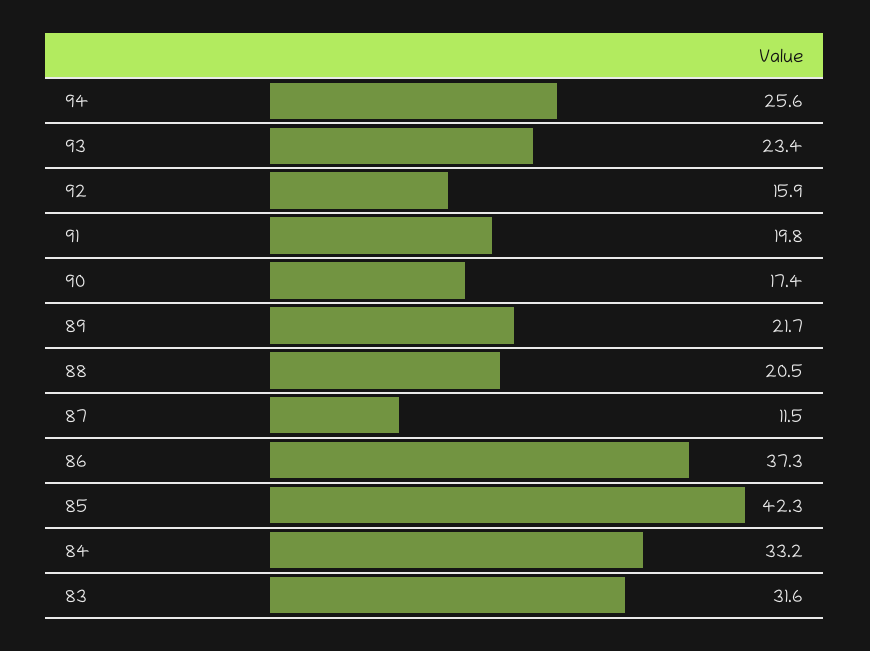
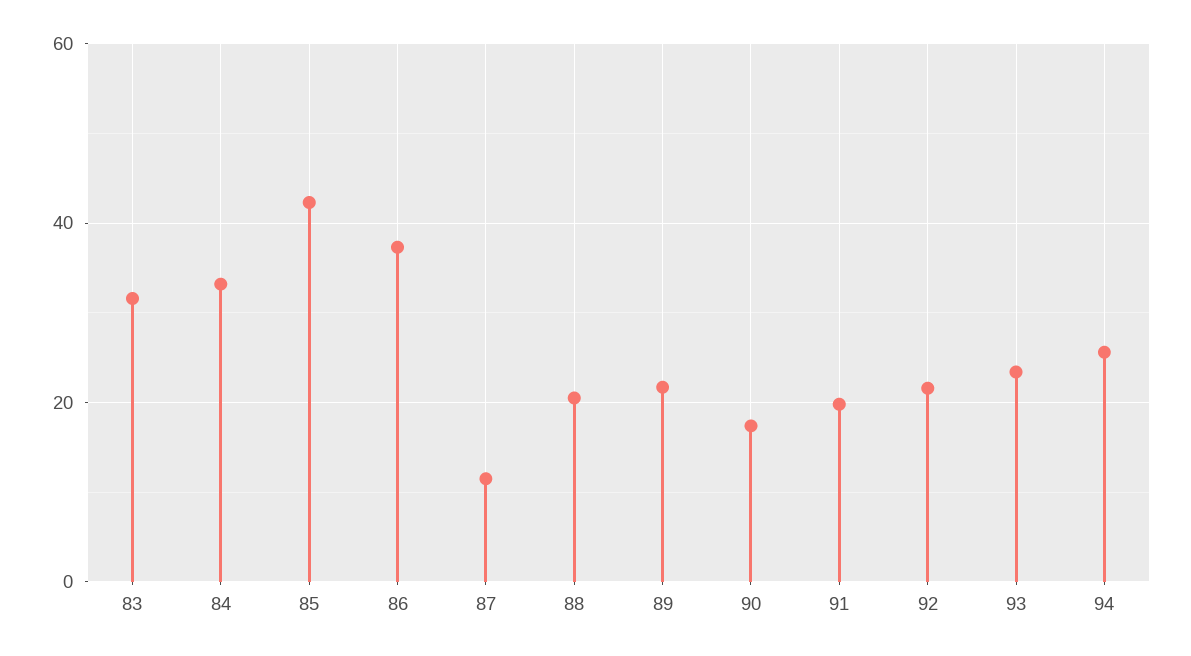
92: 15.9 -> 22

